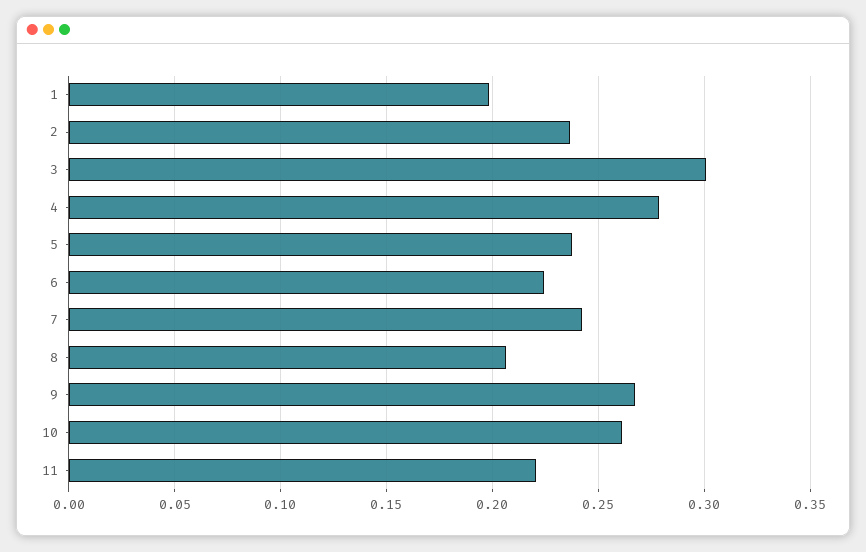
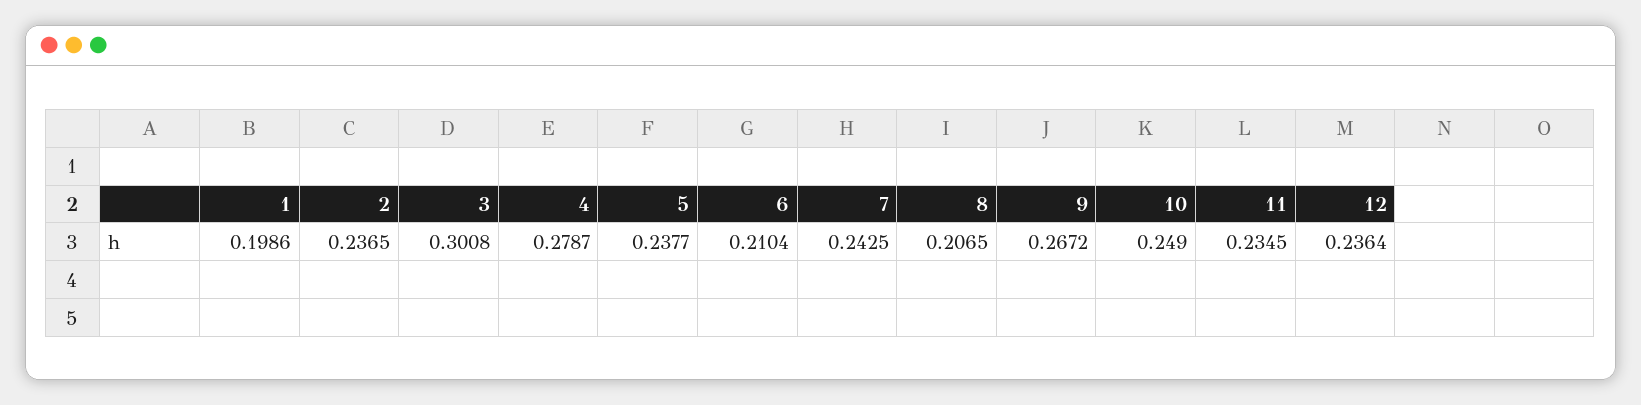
6: 0.225 -> 0.2104
10: 0.26 -> 0.249
11: 0.22 -> 0.2345
12: none -> 0.2364

